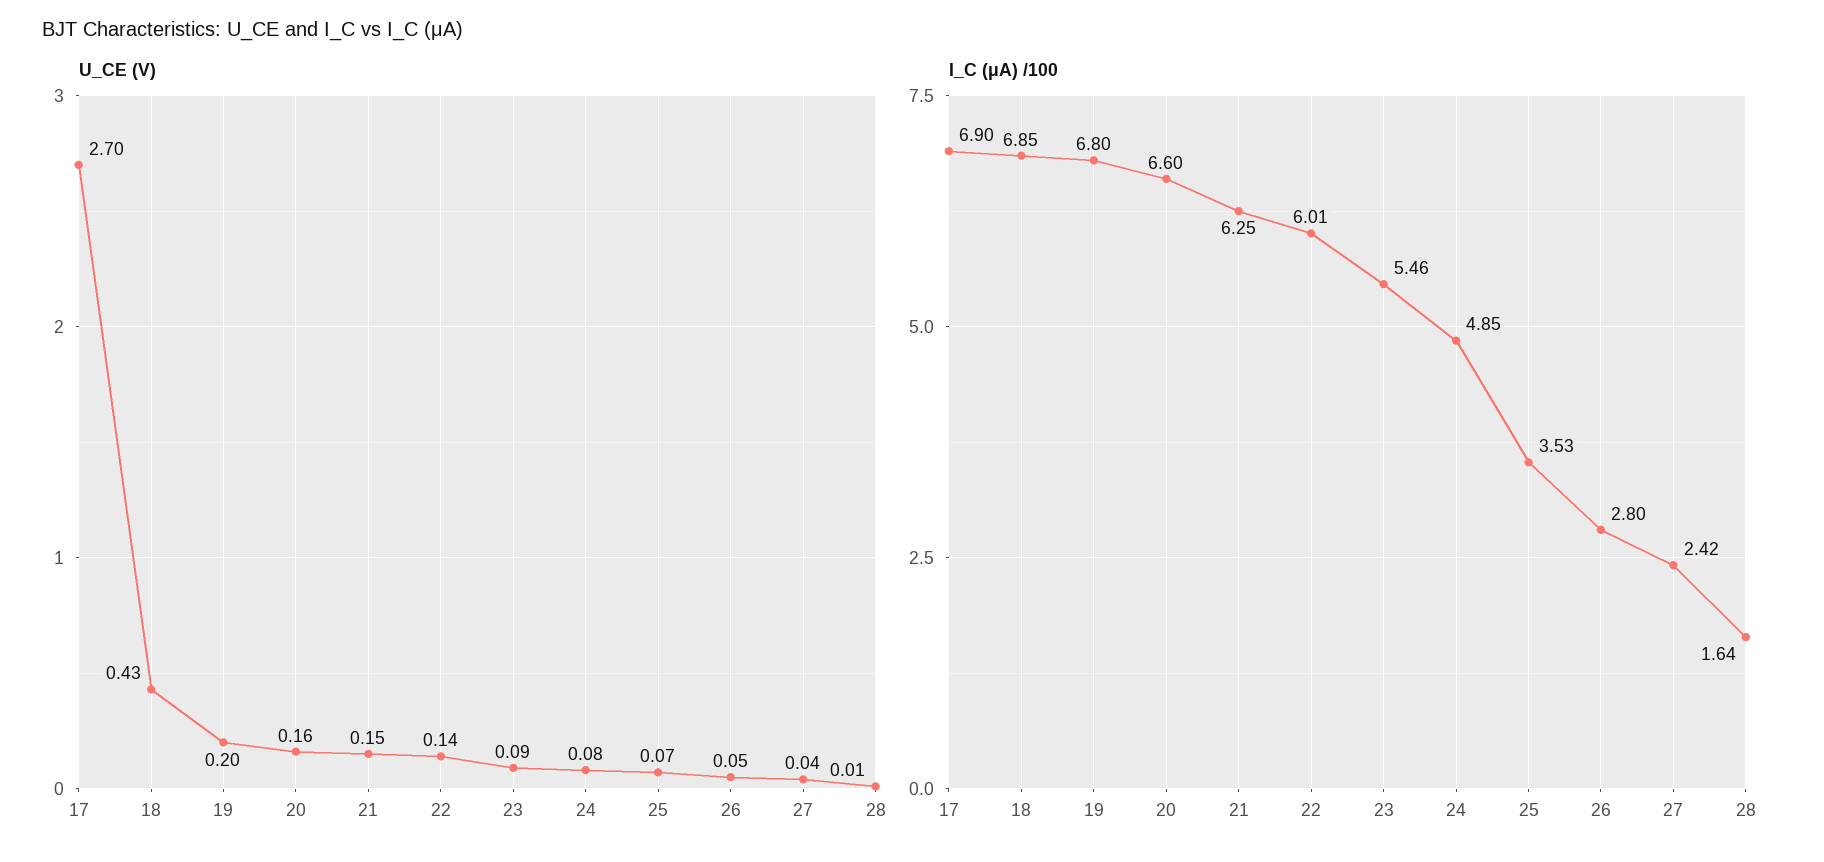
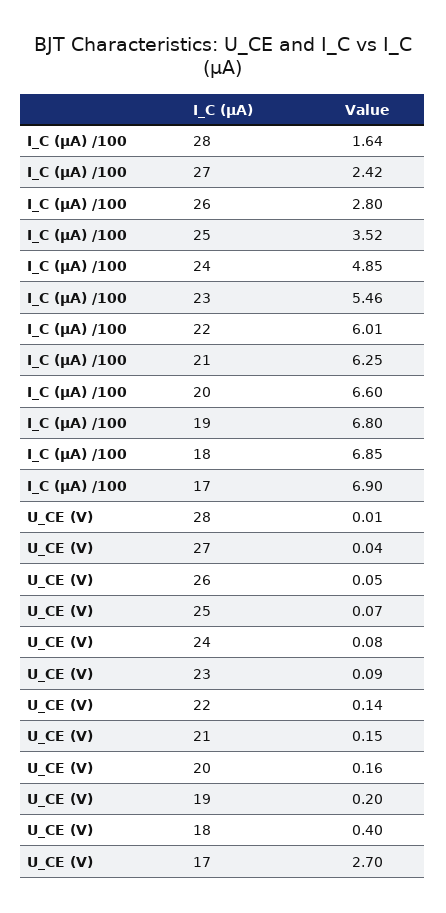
U_CE (V), 18: 0.43 -> 0.4
I_C (μA) /100, 25: 3.53 -> 3.52

